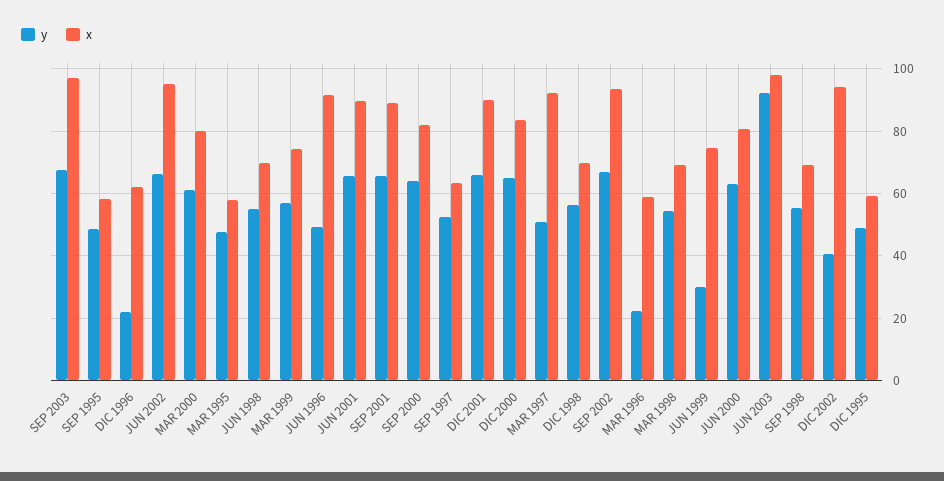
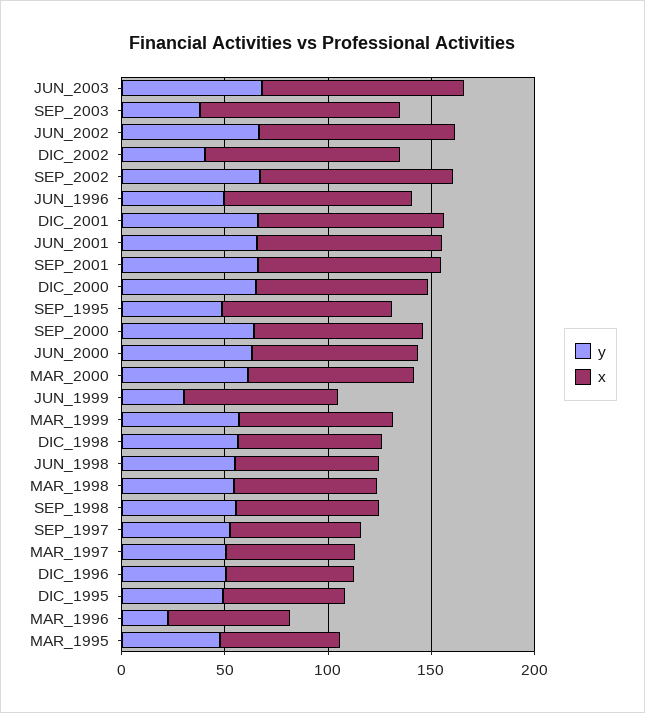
y, SEP 2003: 68 -> 40
x, SEP 1995: 58 -> 80
y, DIC 1996: 22 -> 50
x, MAR 1997: 92 -> 60
y, JUN 2003: 92 -> 70

